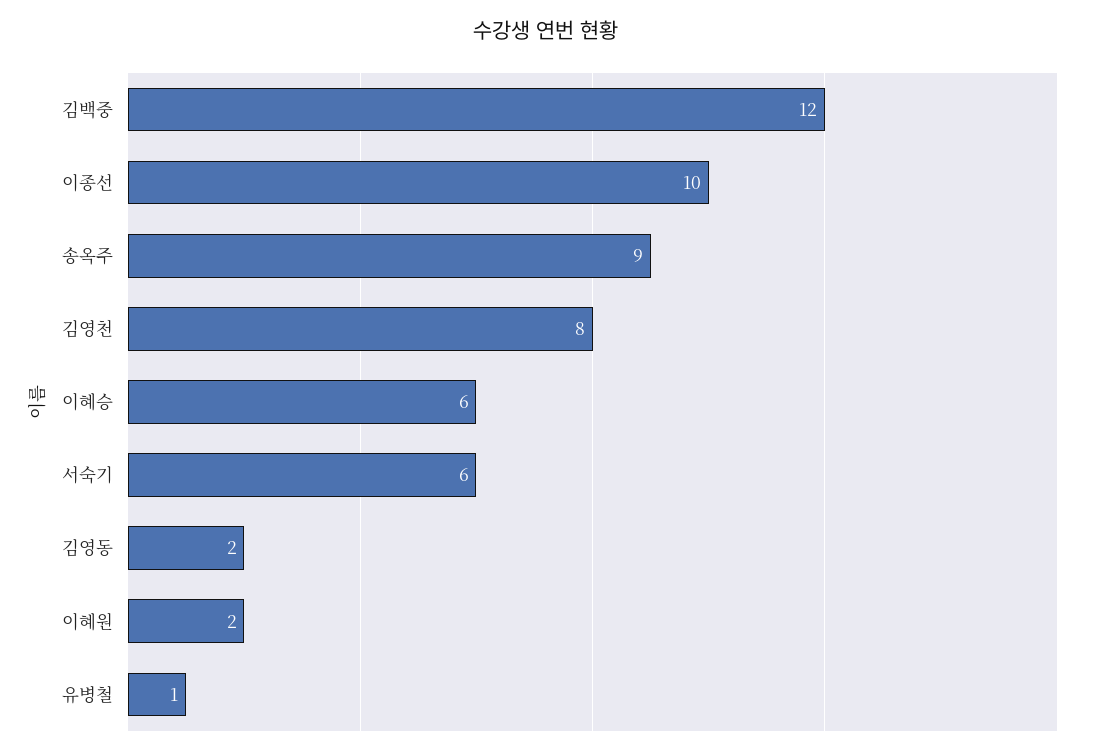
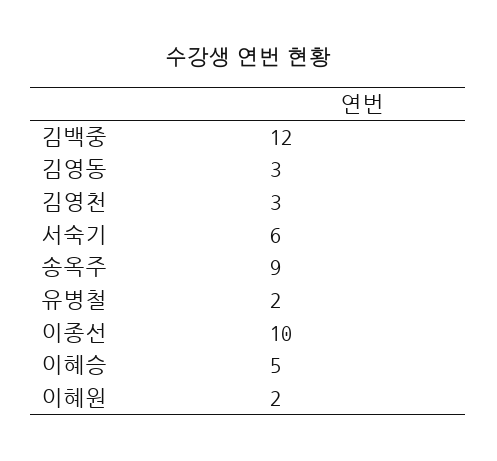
김영천: 8 -> 3
이혜승: 6 -> 5
김영동: 2 -> 3
유병철: 1 -> 2

